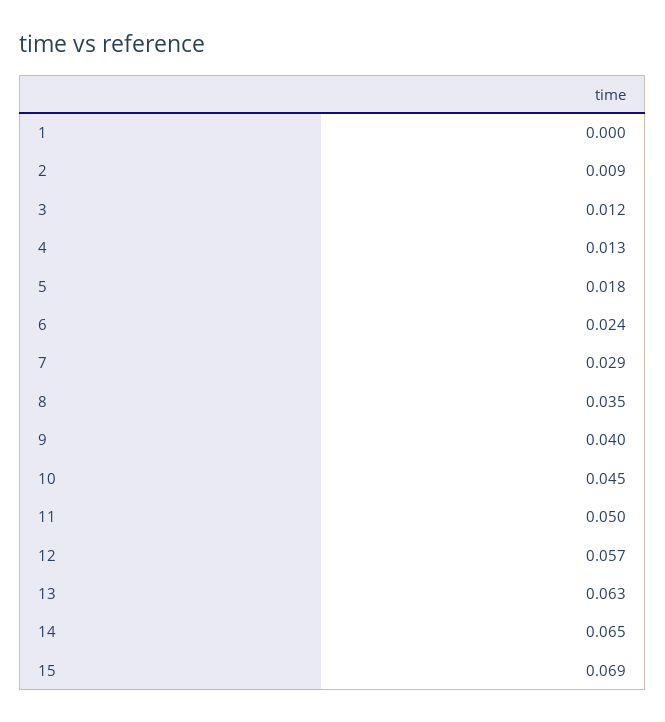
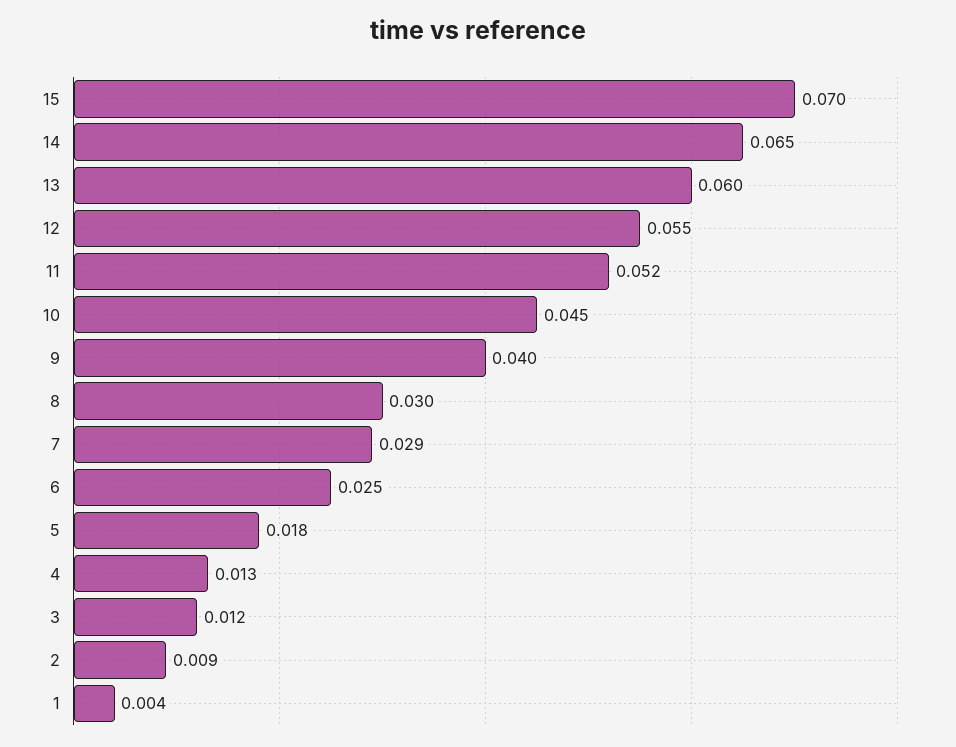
1: 0 -> 0.004
6: 0.024 -> 0.025
8: 0.035 -> 0.03
11: 0.05 -> 0.052
12: 0.057 -> 0.055
13: 0.063 -> 0.06
15: 0.069 -> 0.07

